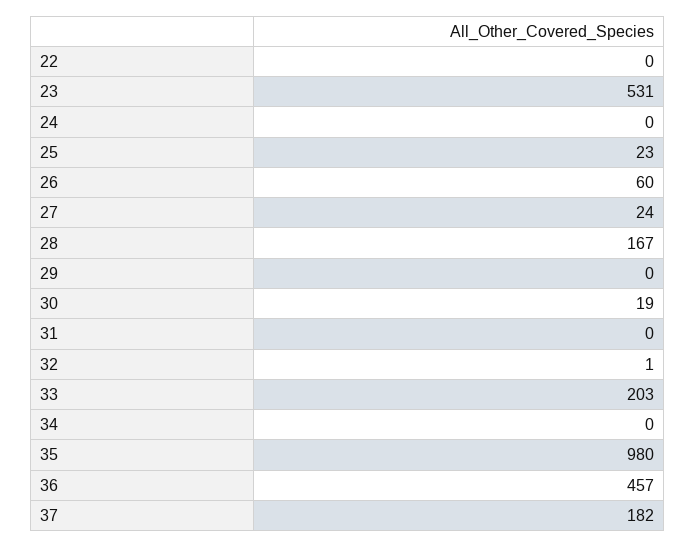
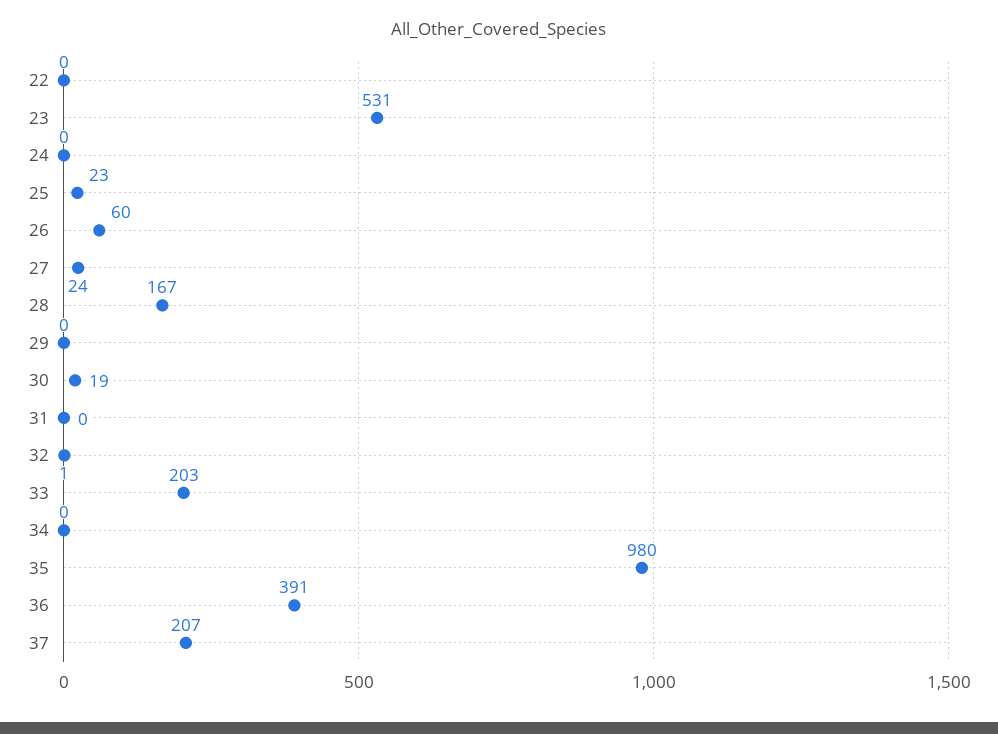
36: 457 -> 391
37: 182 -> 207

